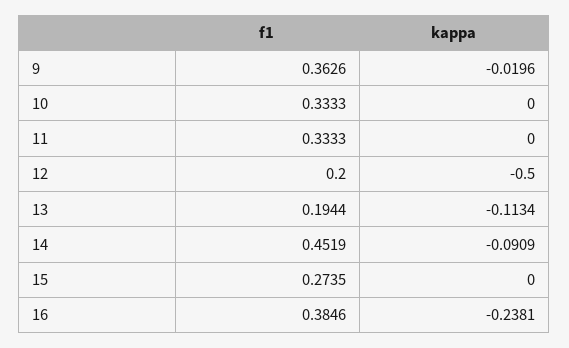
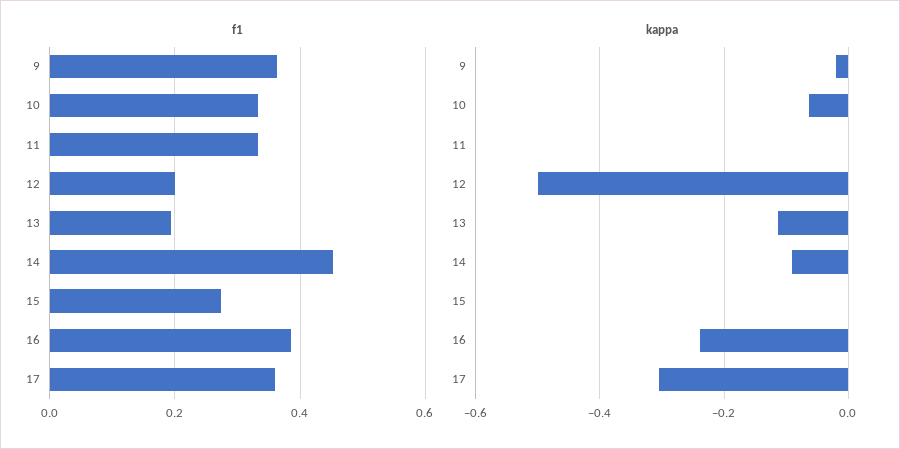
kappa, 10: 0 -> -0.06
f1, 17: none -> 0.36
kappa, 17: none -> -0.3

